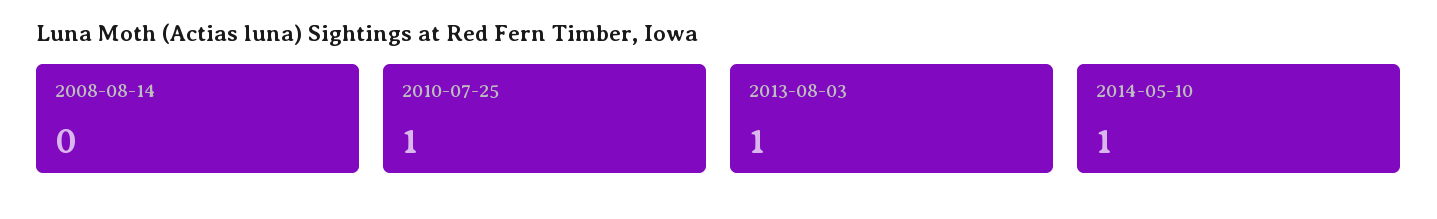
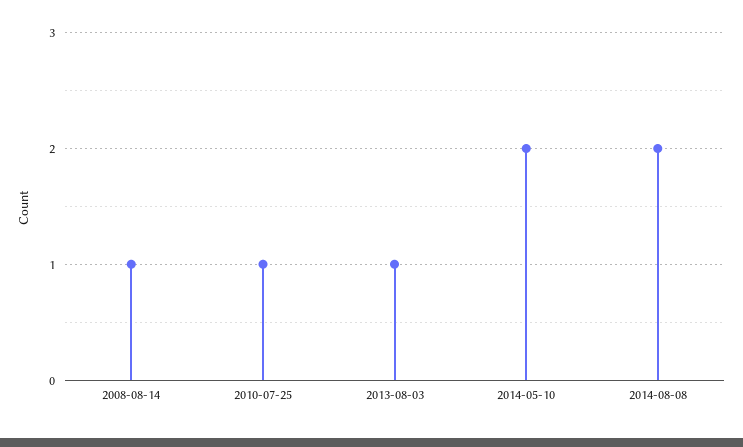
2008-08-14: 0 -> 1
2014-05-10: 1 -> 2
2014-08-08: none -> 2

